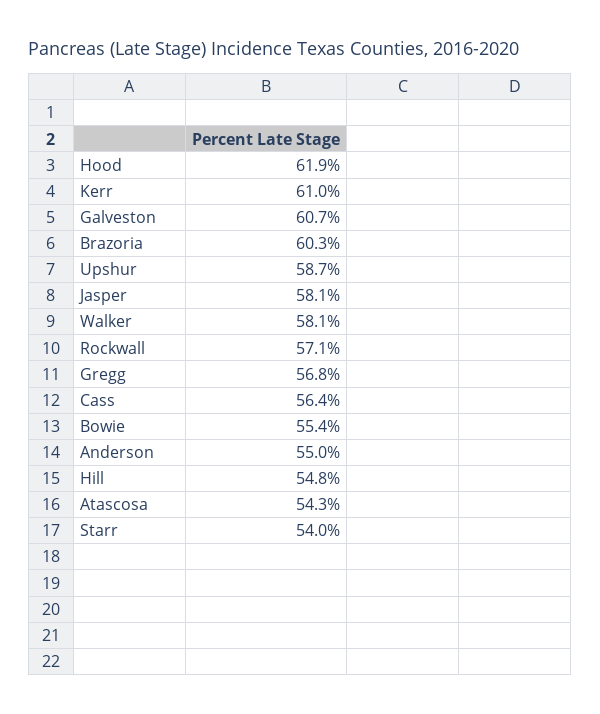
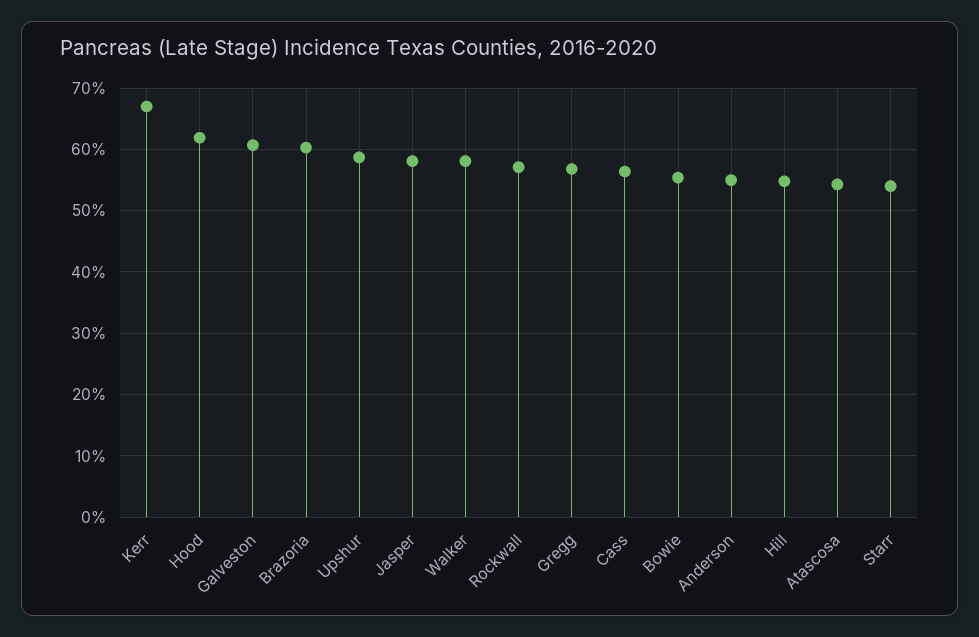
Kerr: 61 -> 67

